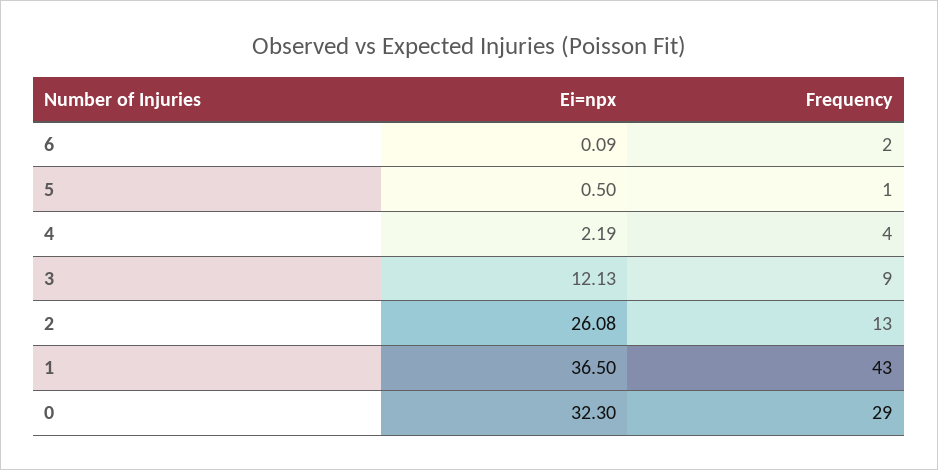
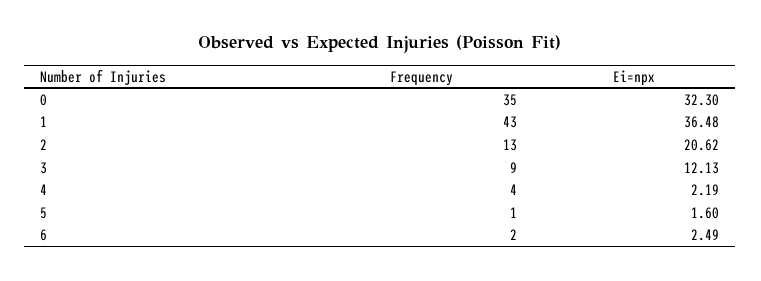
Ei=npx, 6: 0.09 -> 2.49
Ei=npx, 5: 0.5 -> 1.6
Ei=npx, 2: 26.08 -> 20.62
Ei=npx, 1: 36.5 -> 36.48
Frequency, 0: 29 -> 35

